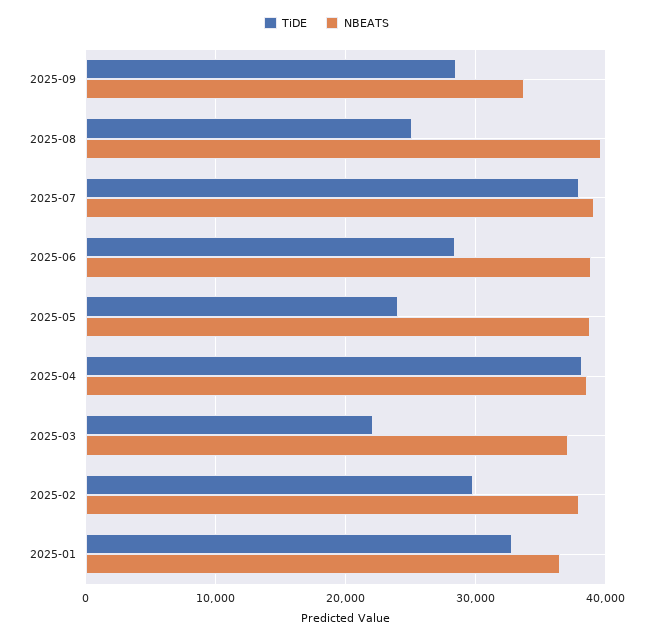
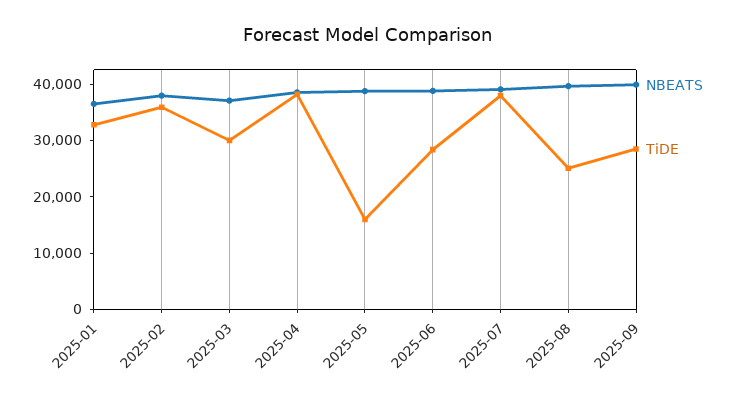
NBEATS, 2025-09: 34000 -> 40000
TiDE, 2025-05: 24000 -> 16000
TiDE, 2025-03: 22000 -> 30000
TiDE, 2025-02: 30000 -> 36000

